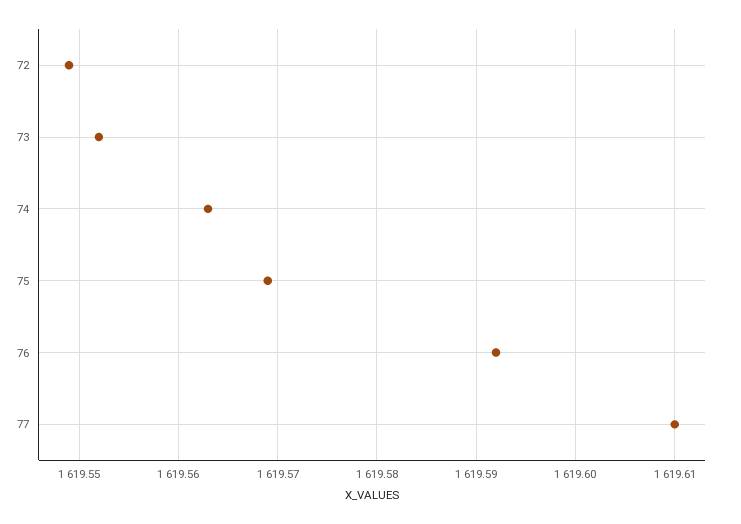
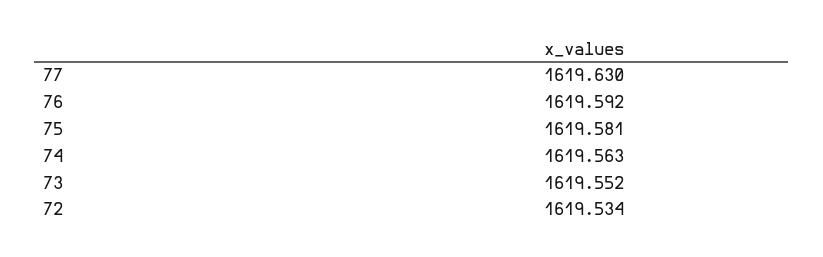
72: 1619.549 -> 1619.534
75: 1619.569 -> 1619.581
77: 1619.61 -> 1619.63

